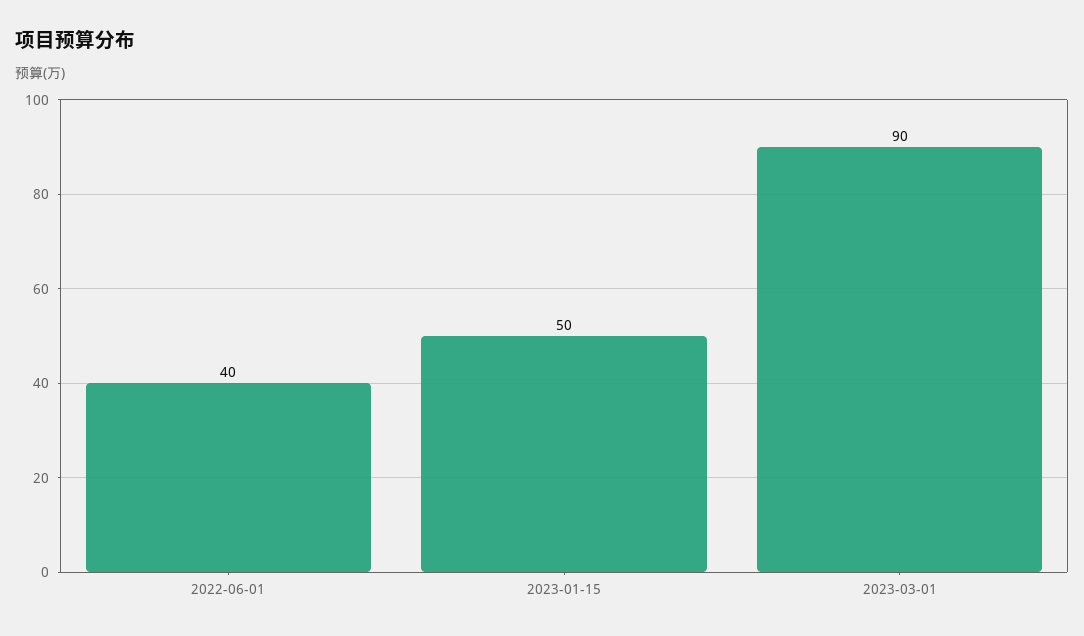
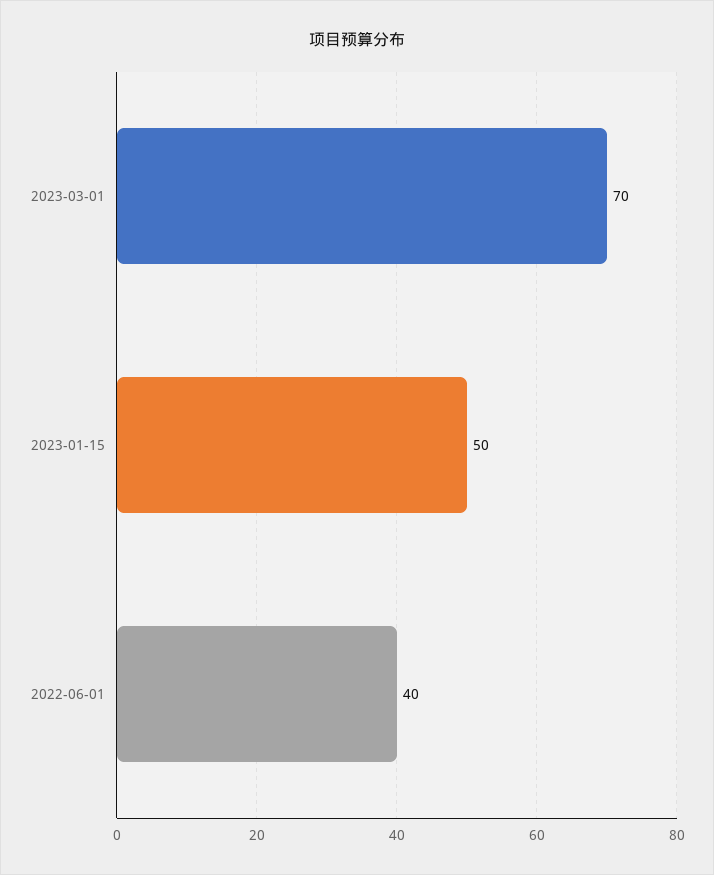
2023-03-01: 90 -> 70

